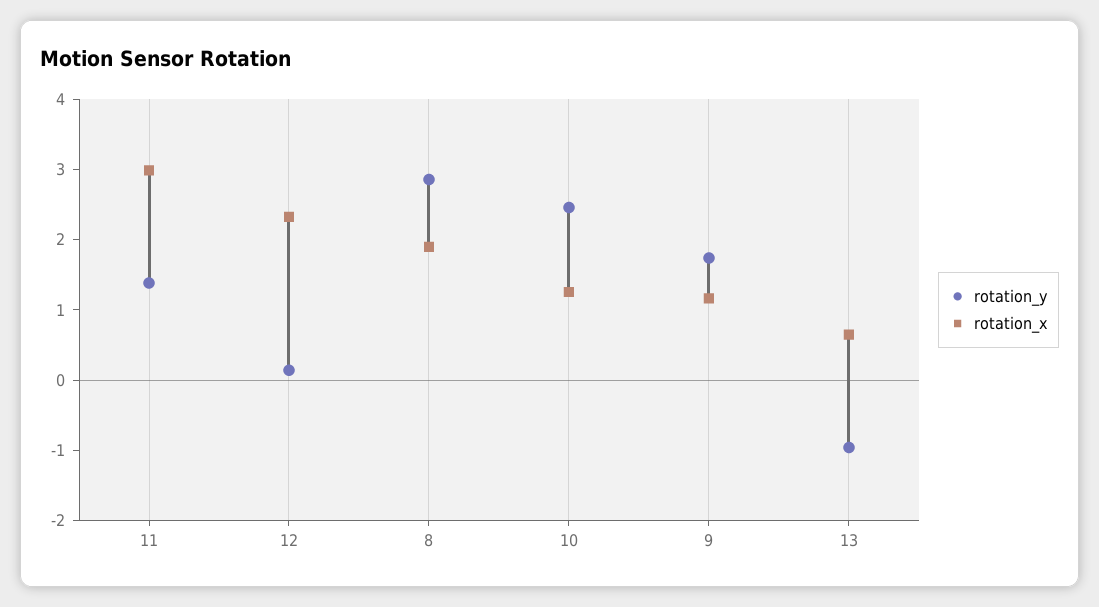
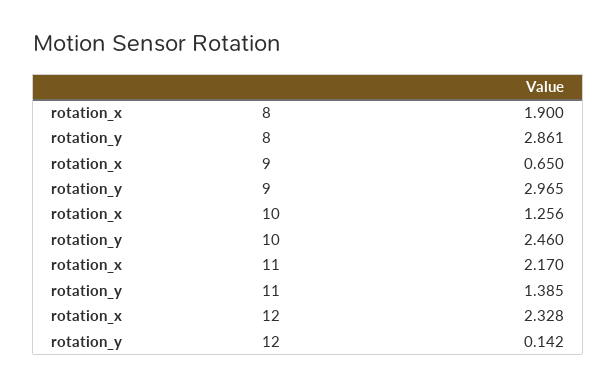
rotation_x, 11: 3 -> 2.17
rotation_y, 9: 1.8 -> 2.965
rotation_x, 9: 1.2 -> 0.65
rotation_y, 13: -1 -> none
rotation_x, 13: 0.6 -> none

